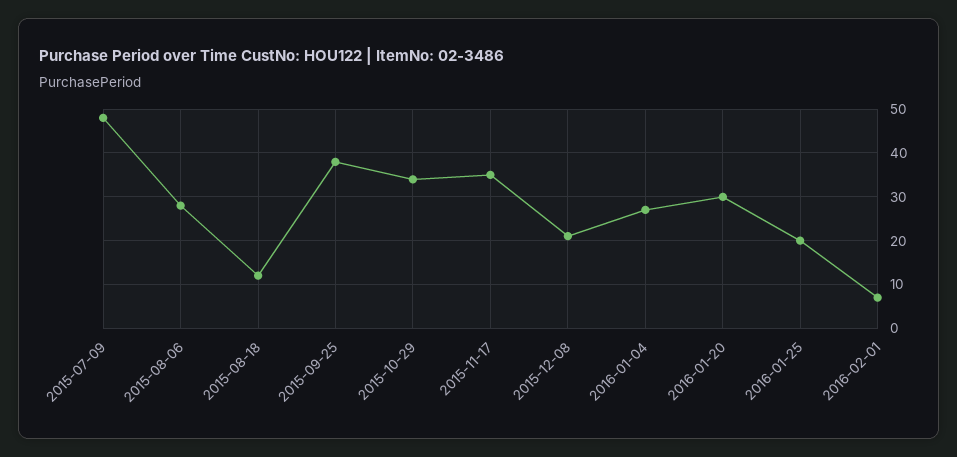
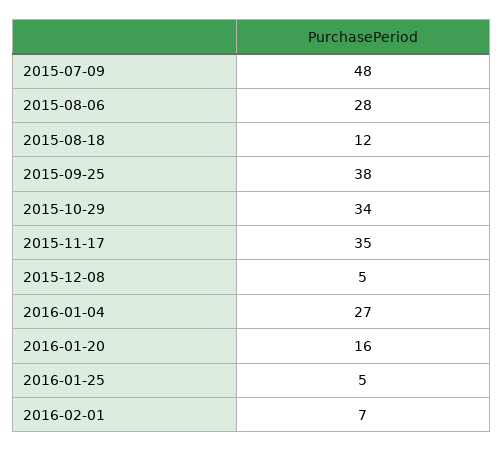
2015-12-08: 20 -> 5
2016-01-20: 30 -> 16
2016-01-25: 20 -> 5

